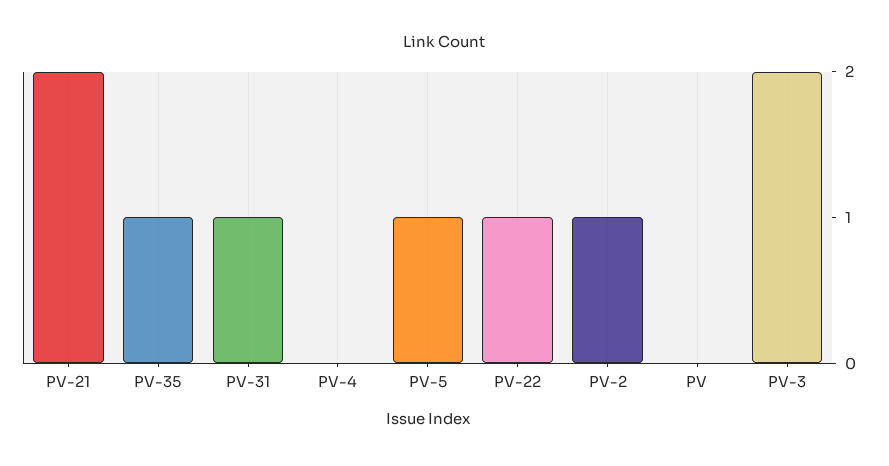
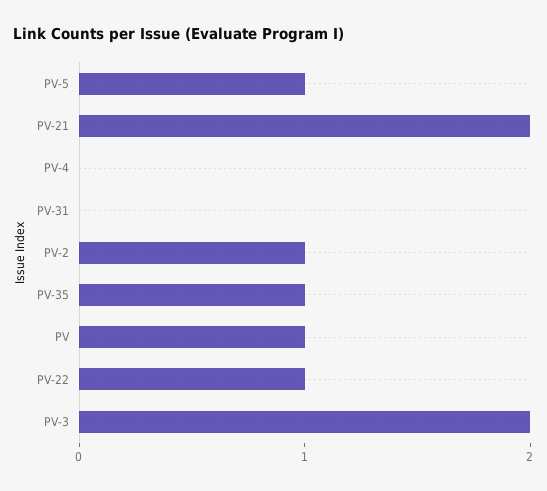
PV-31: 1 -> 0
PV: 0 -> 1

